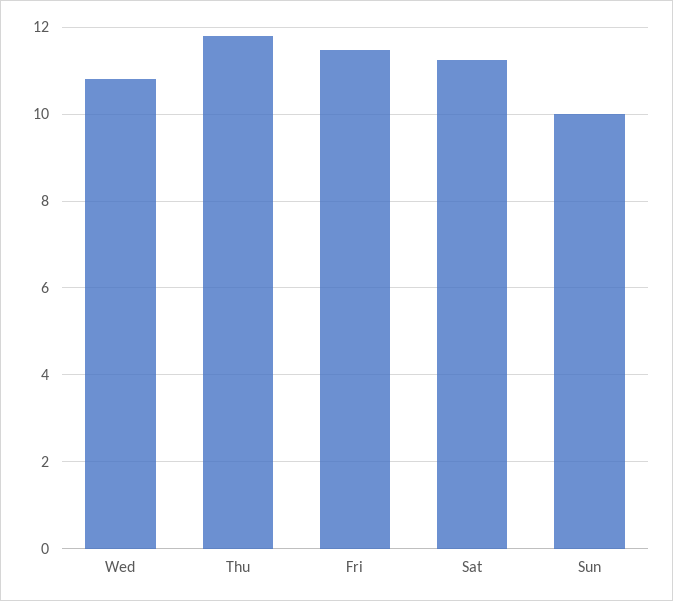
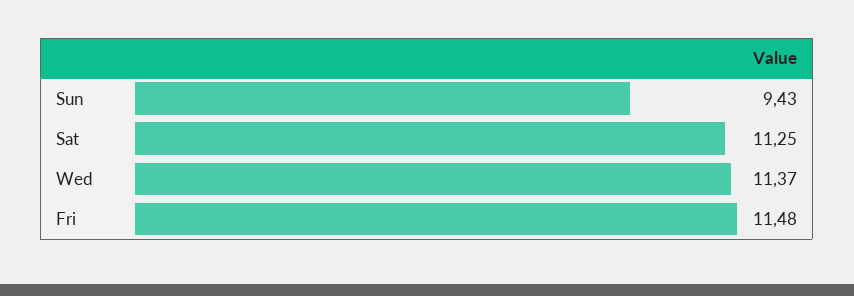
Wed: 10.8 -> 11.37
Thu: 11.8 -> none
Sun: 10 -> 9.43

